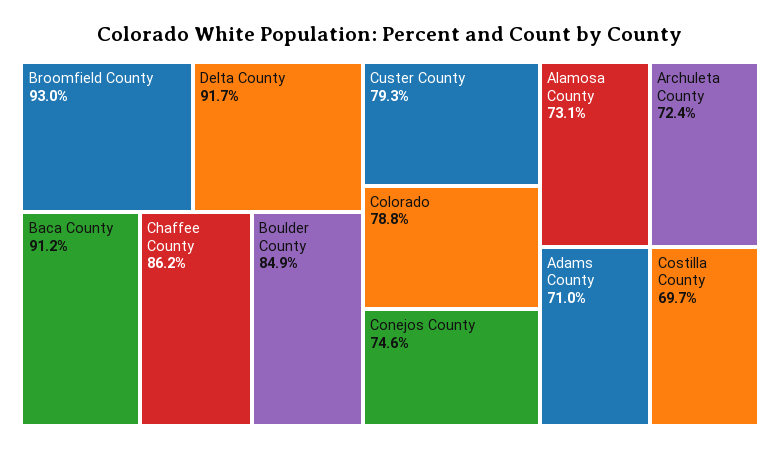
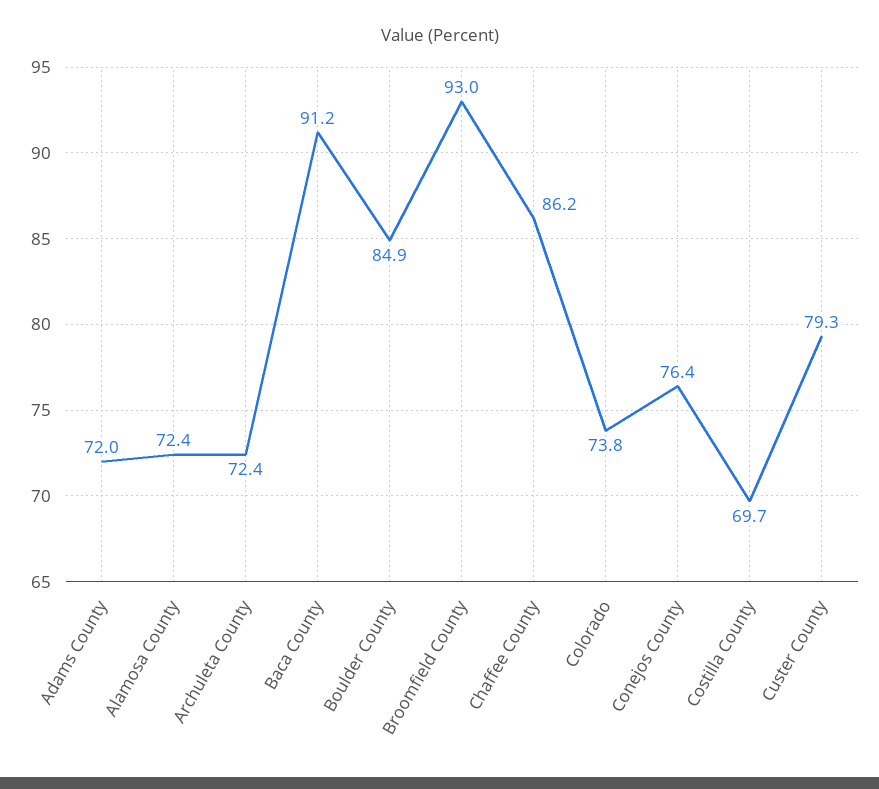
Delta County: 91.7 -> none
Colorado: 78.8 -> 73.8
Conejos County: 74.6 -> 76.4
Alamosa County: 73.1 -> 72.4
Adams County: 71 -> 72

